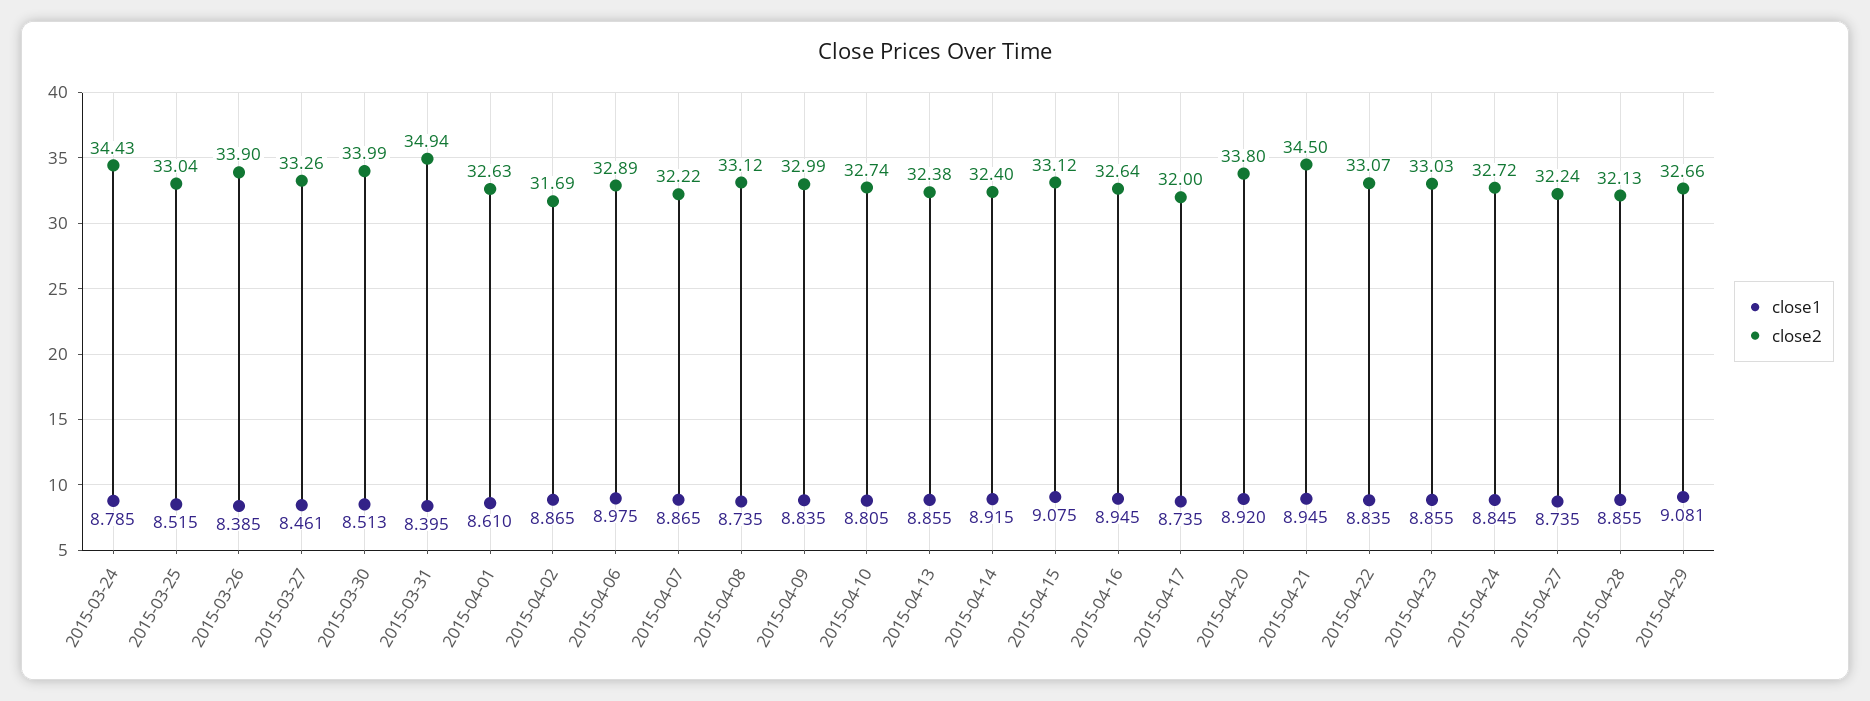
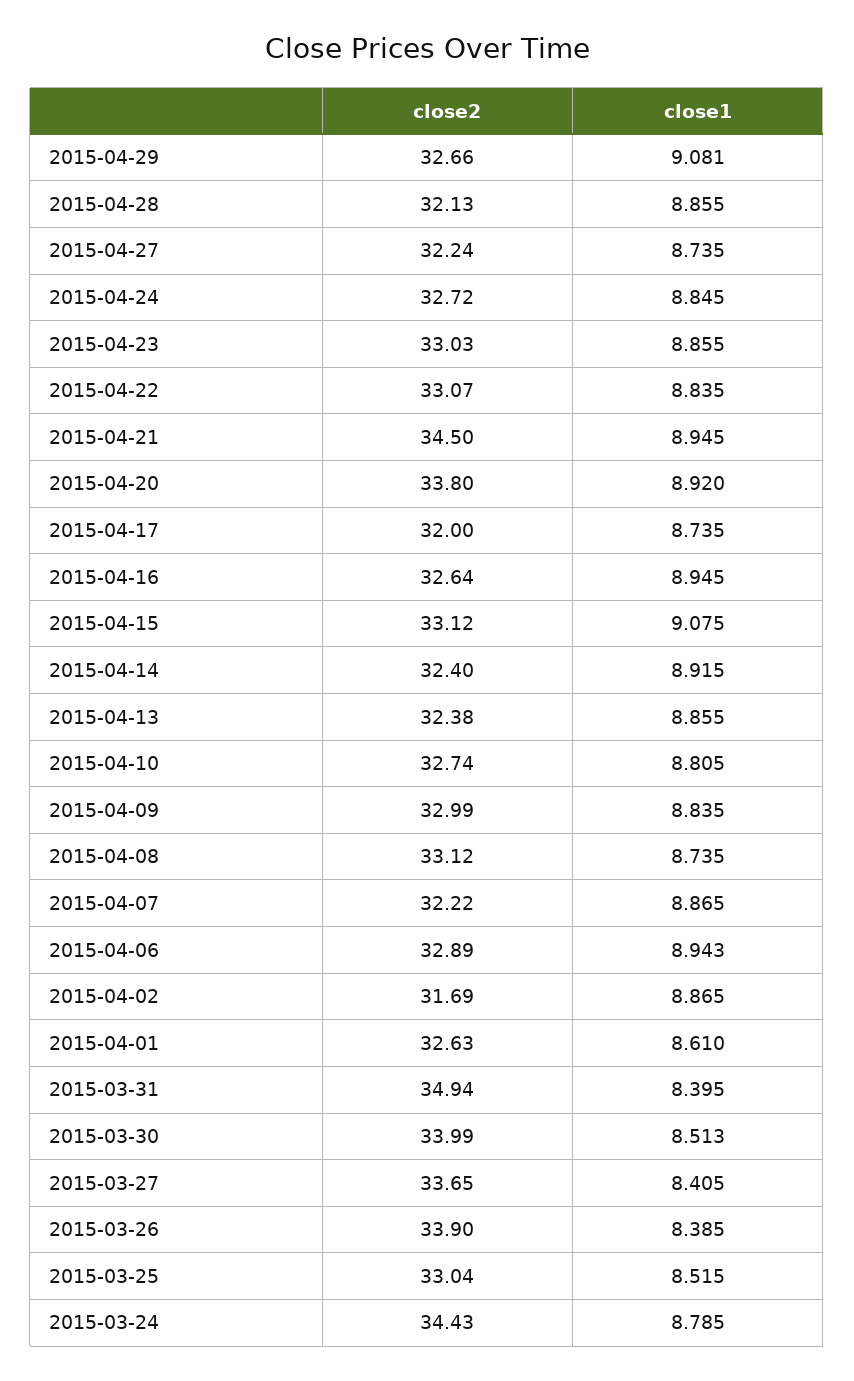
close1, 2015-03-27: 8.461 -> 8.405
close2, 2015-03-27: 33.26 -> 33.65
close1, 2015-04-06: 8.975 -> 8.943

